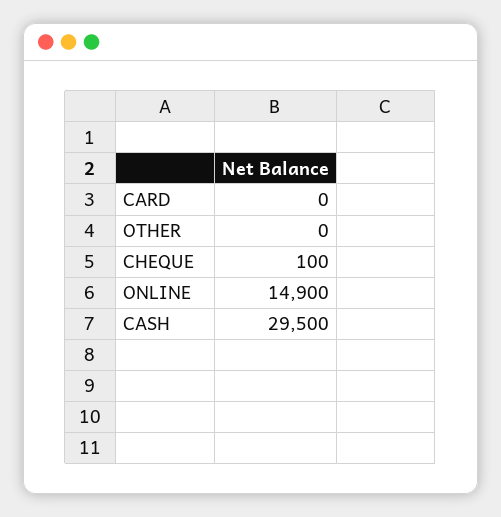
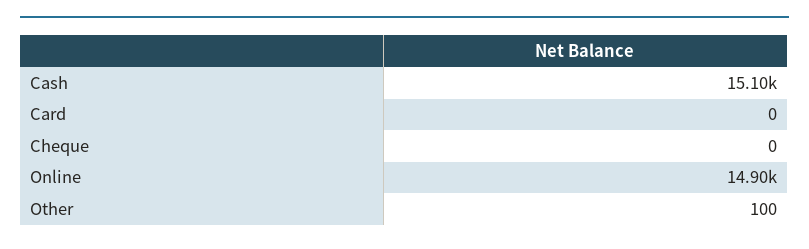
OTHER: 0 -> 100
CHEQUE: 100 -> 0
CASH: 29500 -> 15100

